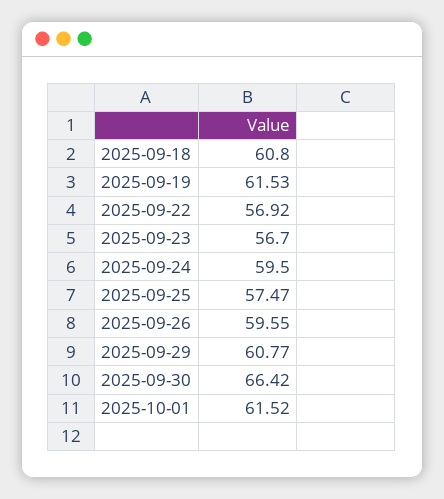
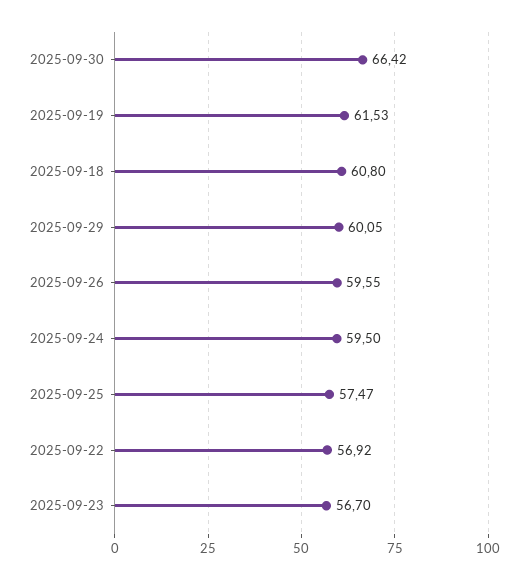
2025-09-29: 60.77 -> 60.05
2025-10-01: 61.52 -> none

